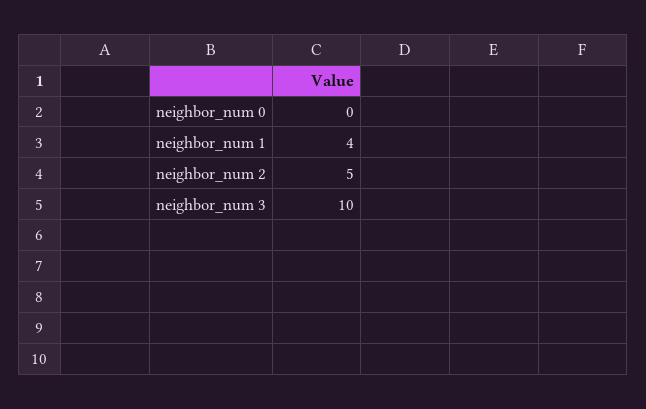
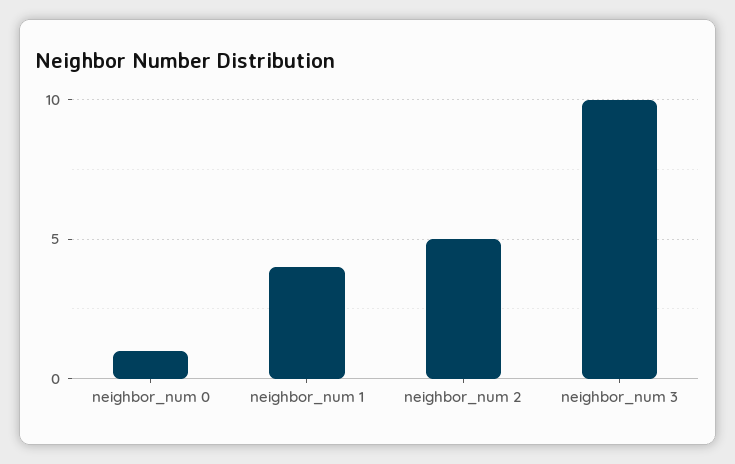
neighbor_num 0: 0 -> 1

